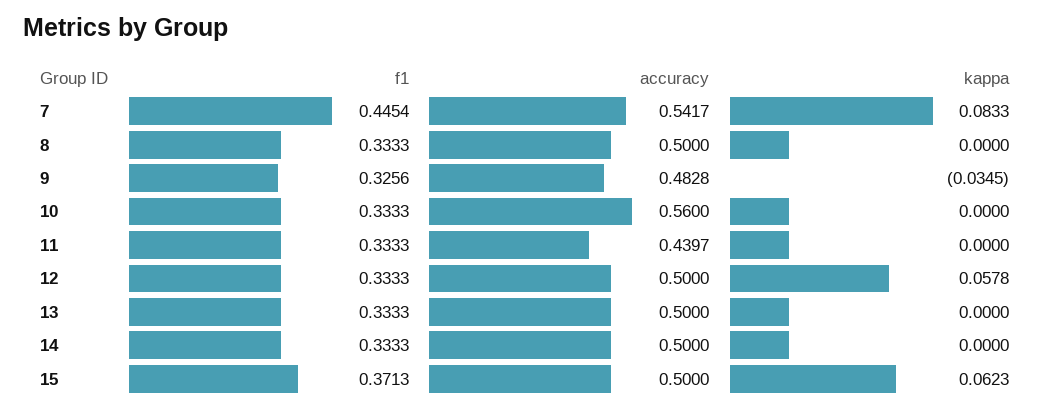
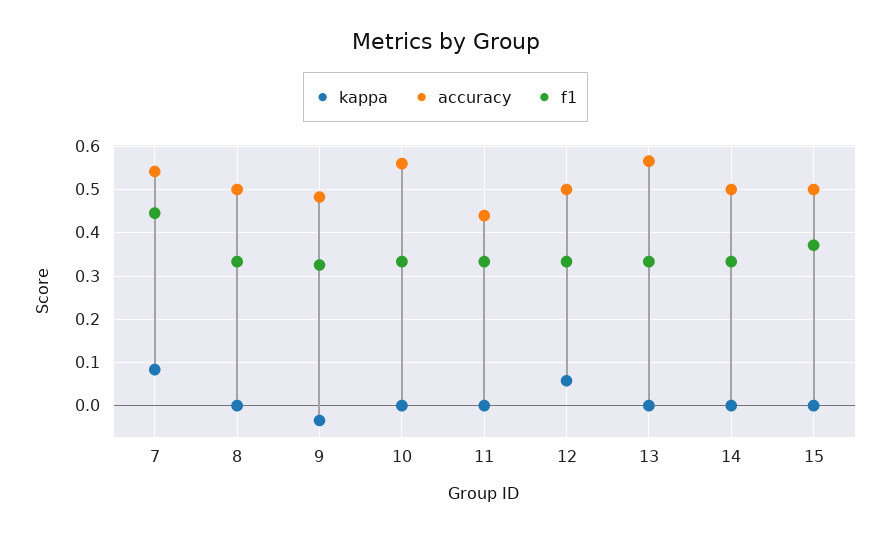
accuracy, 13: 0.5 -> 0.56
kappa, 15: 0.0623 -> 0

